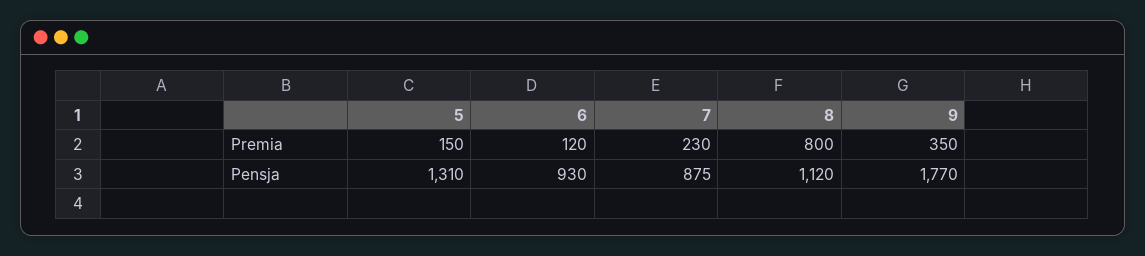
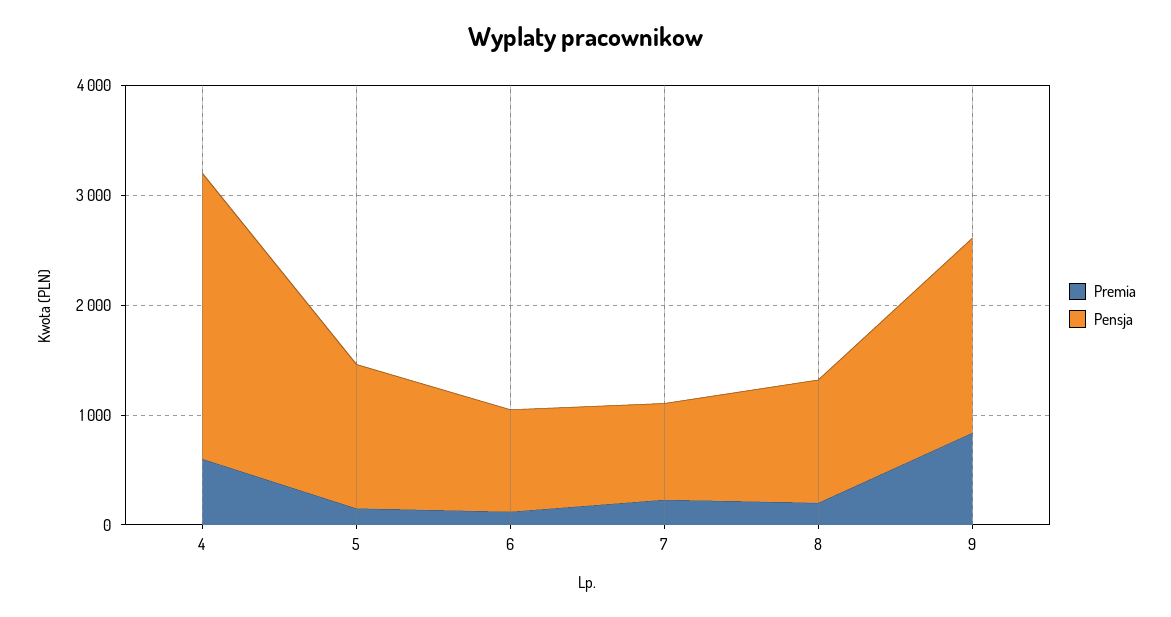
Premia, 8: 800 -> 200
Premia, 9: 350 -> 800
Premia, 4: none -> 600
Pensja, 4: none -> 2600

